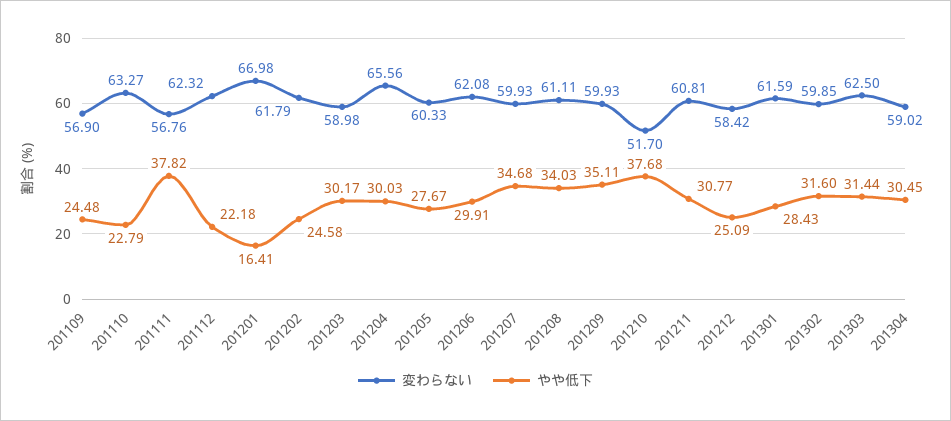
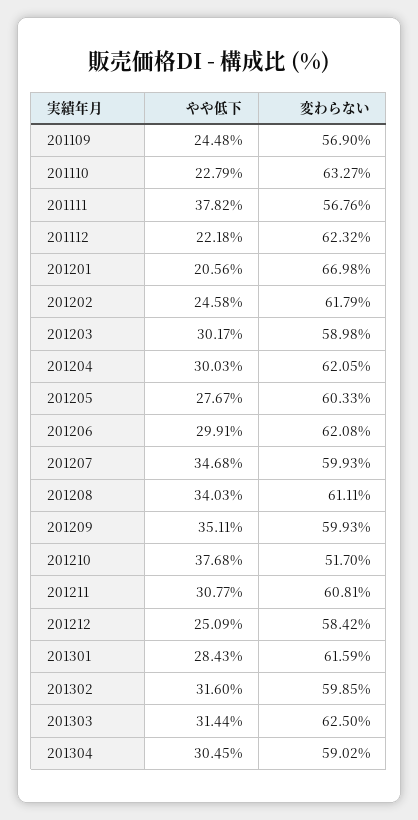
やや低下, 201201: 16.41 -> 20.56
変わらない, 201204: 65.56 -> 62.05

